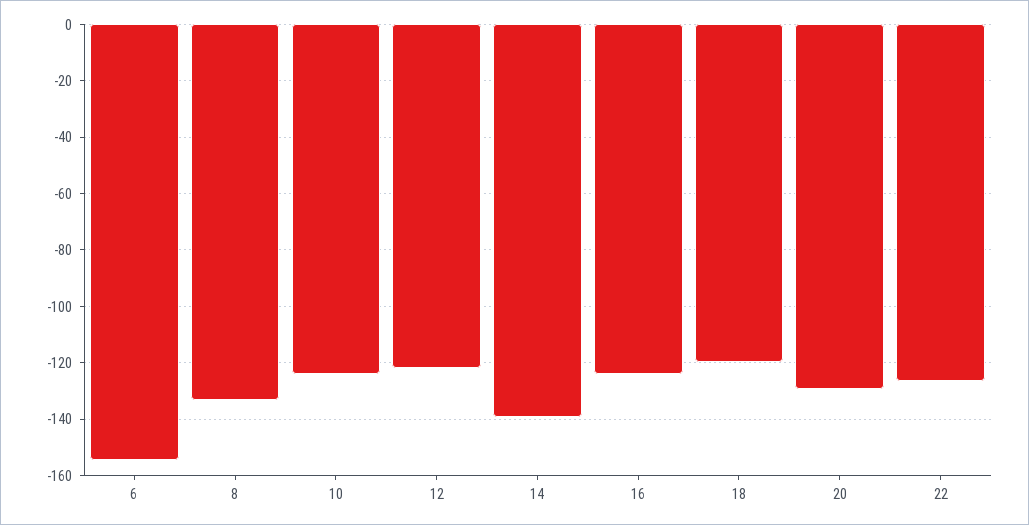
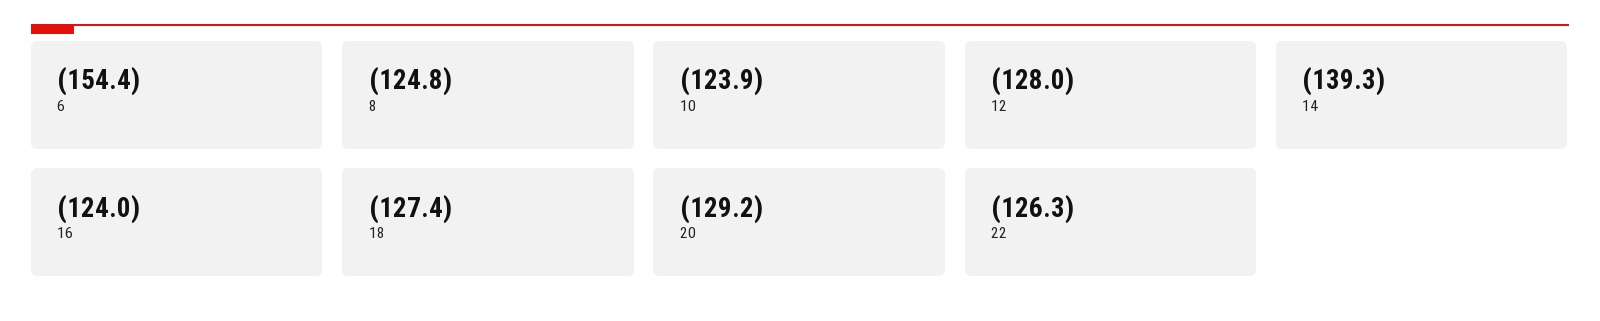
8: -132.5 -> -124.8
12: -122.5 -> -128
18: -120 -> -127.4

